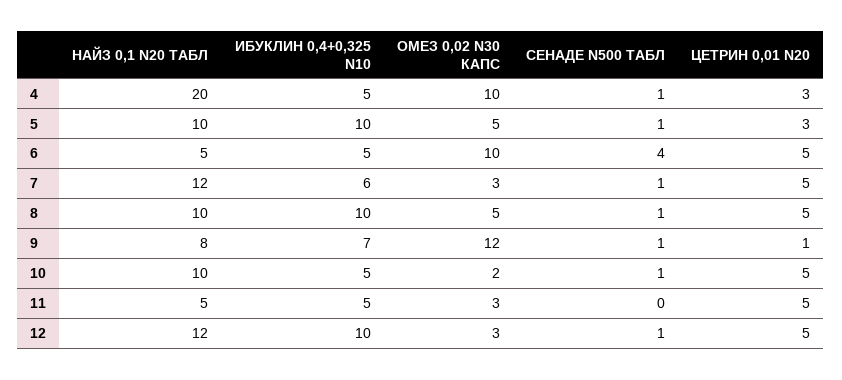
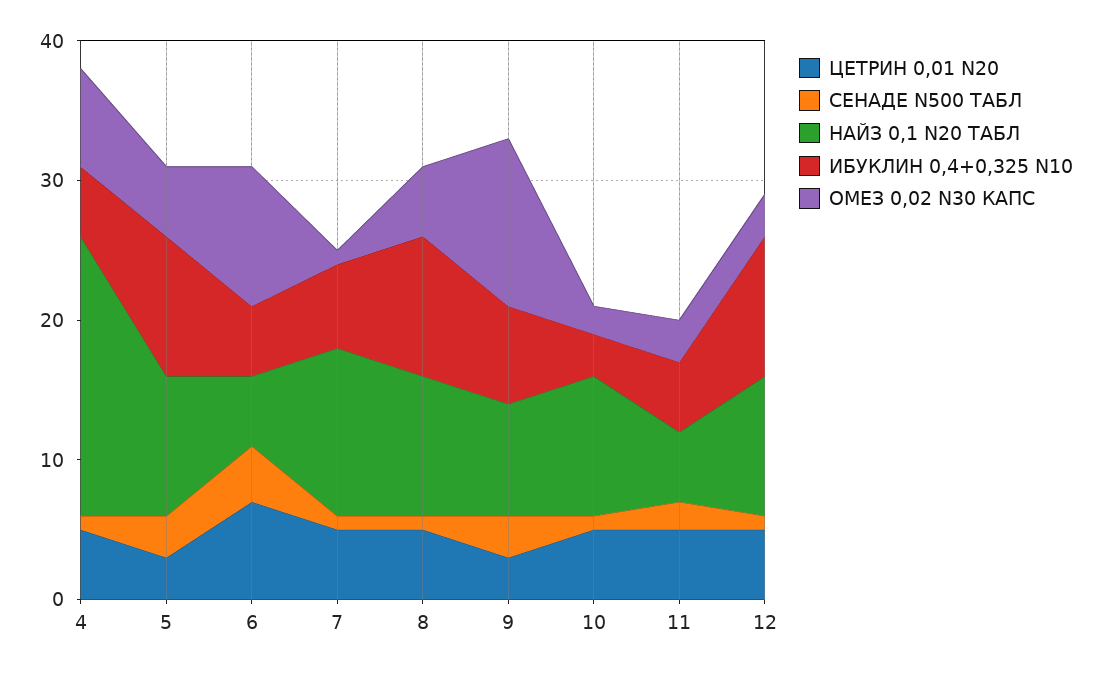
ОМЕЗ 0,02 N30 КАПС, 4: 10 -> 7
ЦЕТРИН 0,01 N20, 4: 3 -> 5
СЕНАДЕ N500 ТАБЛ, 5: 1 -> 3
ЦЕТРИН 0,01 N20, 6: 5 -> 7
ОМЕЗ 0,02 N30 КАПС, 7: 3 -> 1
СЕНАДЕ N500 ТАБЛ, 9: 1 -> 3
ЦЕТРИН 0,01 N20, 9: 1 -> 3
ИБУКЛИН 0,4+0,325 N10, 10: 5 -> 3
СЕНАДЕ N500 ТАБЛ, 11: 0 -> 2
НАЙЗ 0,1 N20 ТАБЛ, 12: 12 -> 10

